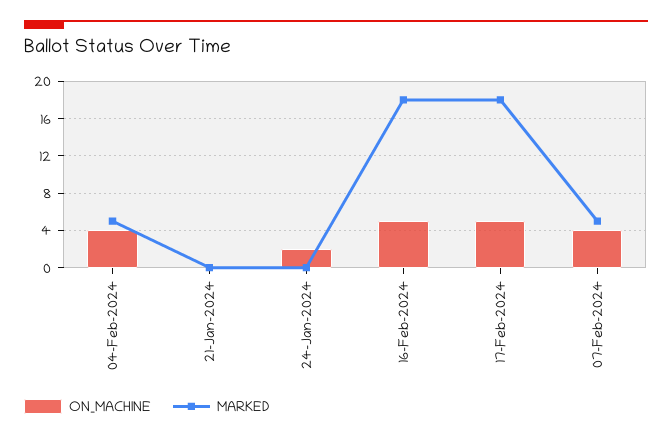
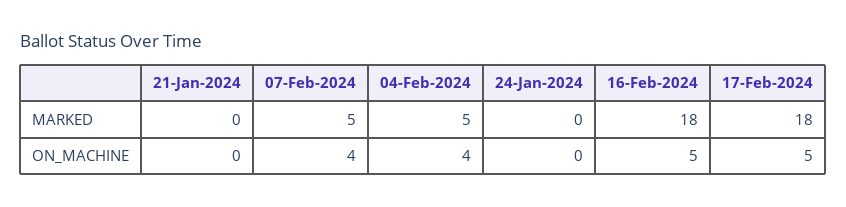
ON_MACHINE, 24-Jan-2024: 2 -> 0

